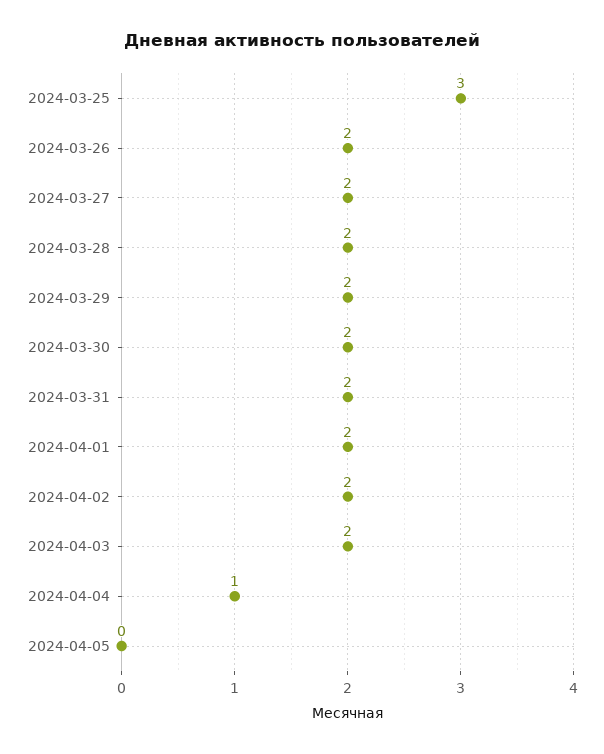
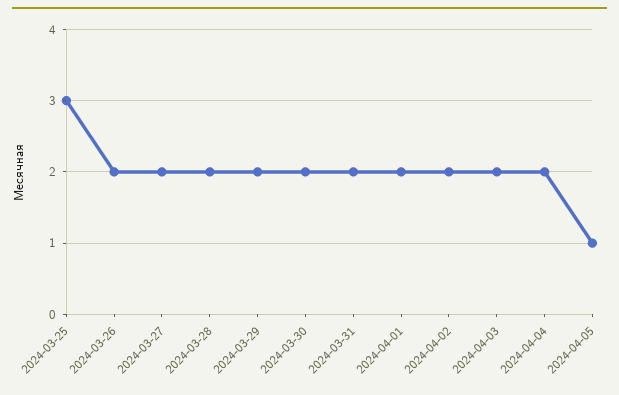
2024-04-04: 1 -> 2
2024-04-05: 0 -> 1

